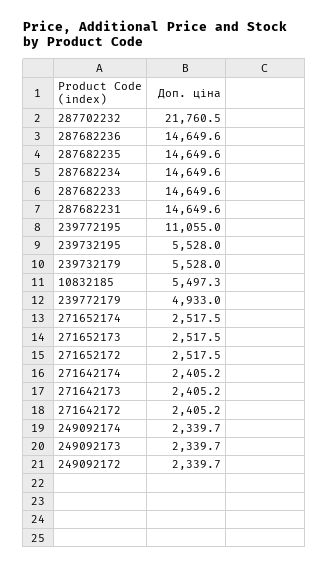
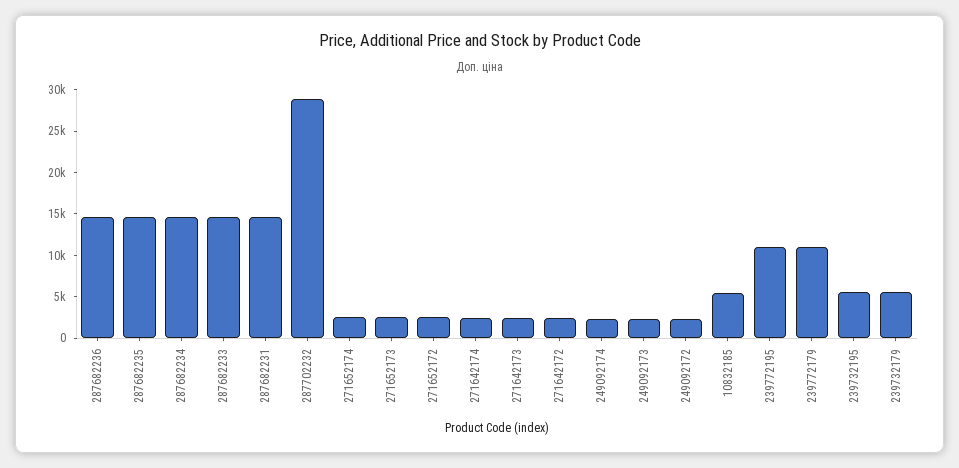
287702232: 21760.5 -> 29000
239772179: 4933 -> 11000

